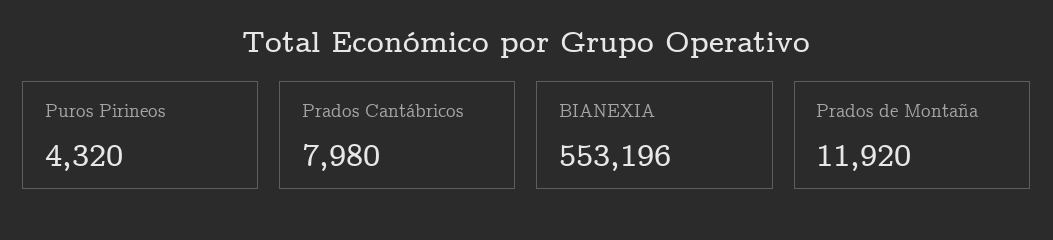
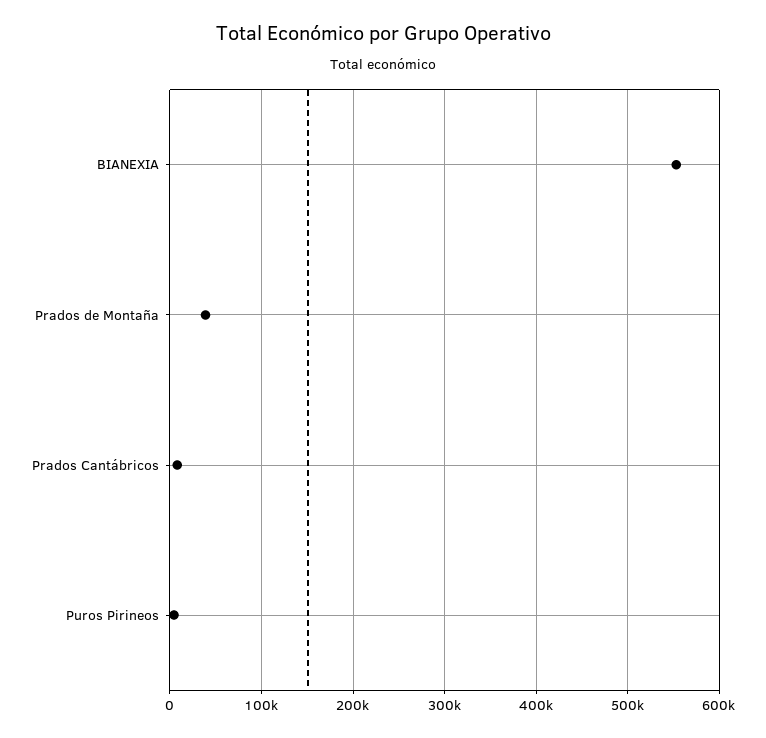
Prados de Montaña: 11920 -> 40000

